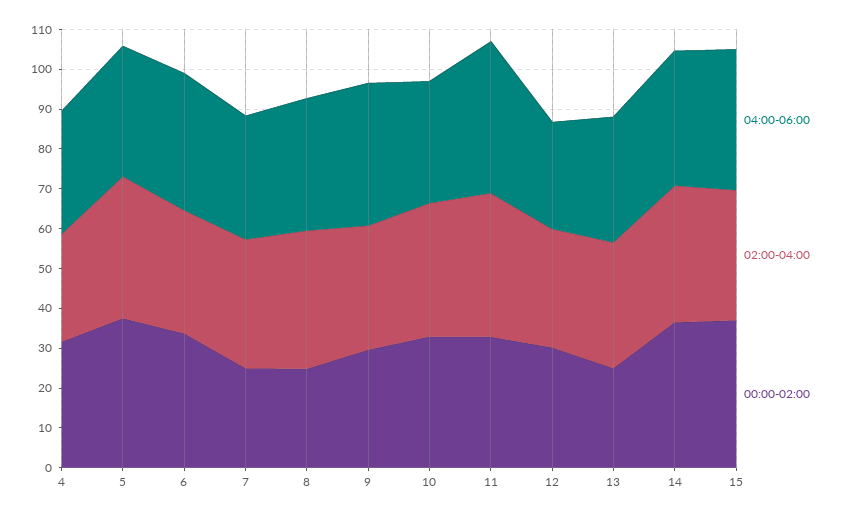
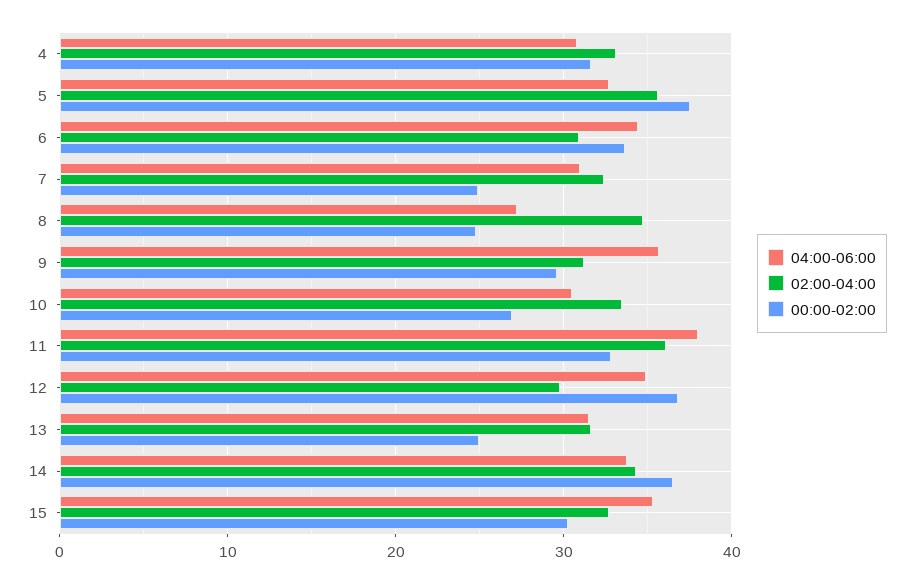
02:00-04:00, 4: 27.5 -> 33
04:00-06:00, 8: 32.5 -> 27
00:00-02:00, 10: 32.5 -> 27
04:00-06:00, 12: 27.5 -> 35
00:00-02:00, 12: 30 -> 37
00:00-02:00, 15: 37.5 -> 30

